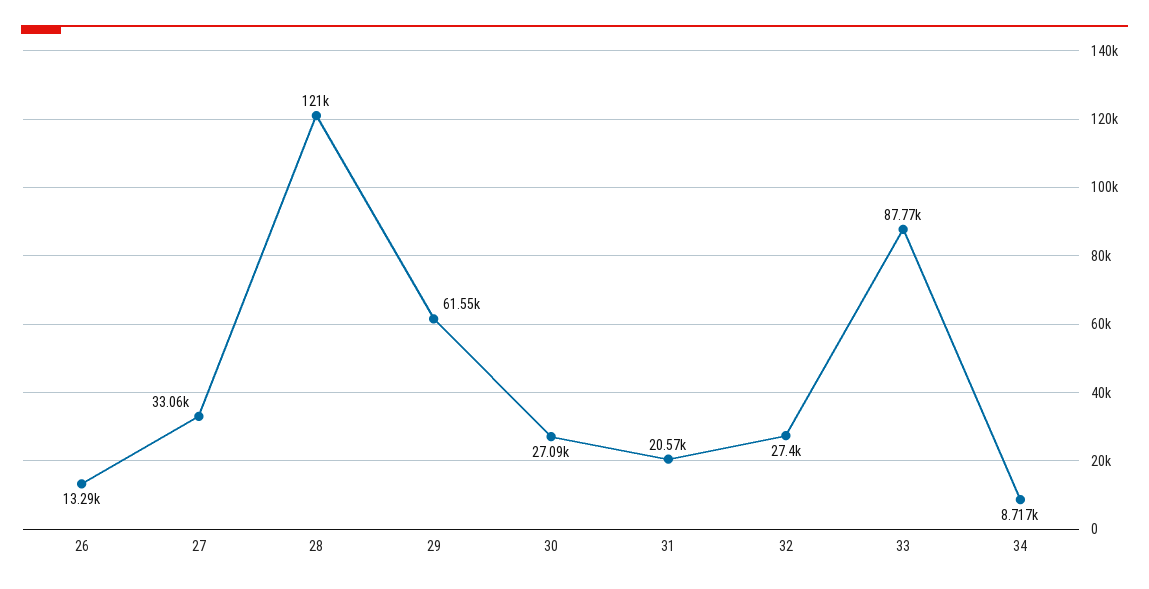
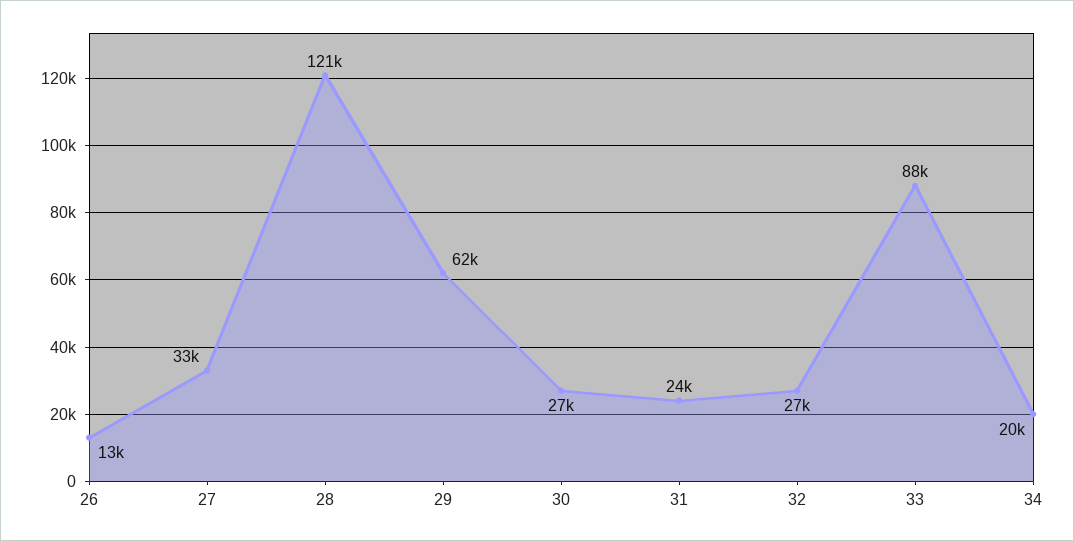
31: 20570 -> 24000
34: 8717 -> 20000

